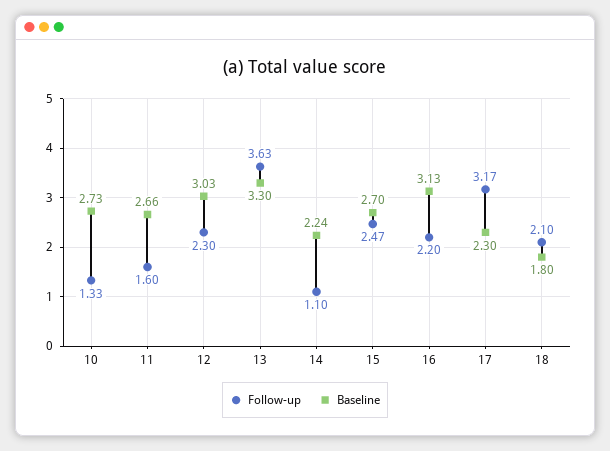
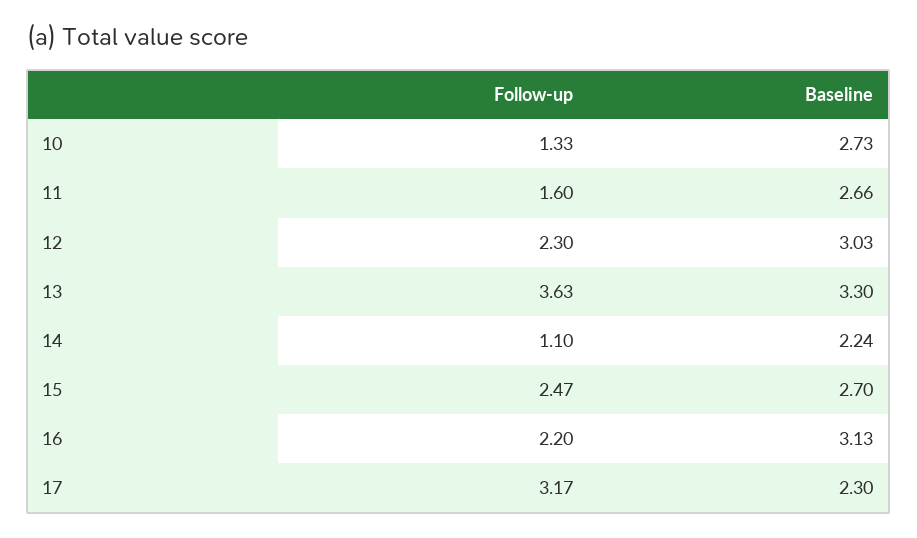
Follow-up, 18: 2.1 -> none
Baseline, 18: 1.8 -> none

